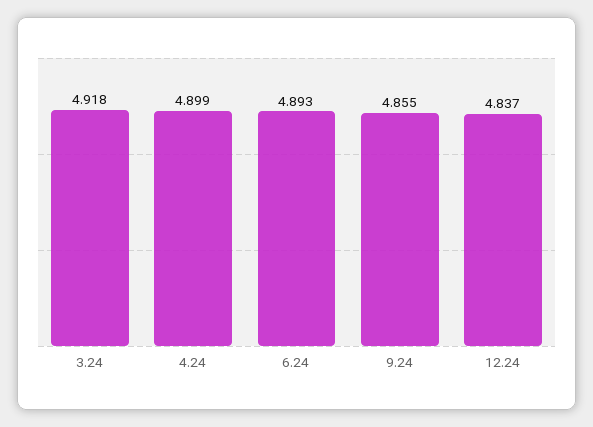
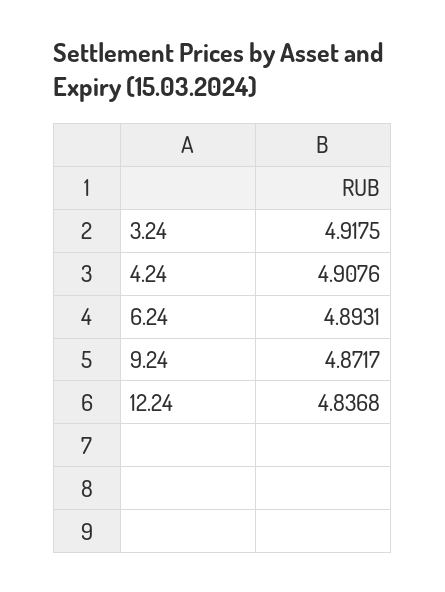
4.24: 4.899 -> 4.9076
9.24: 4.855 -> 4.8717

